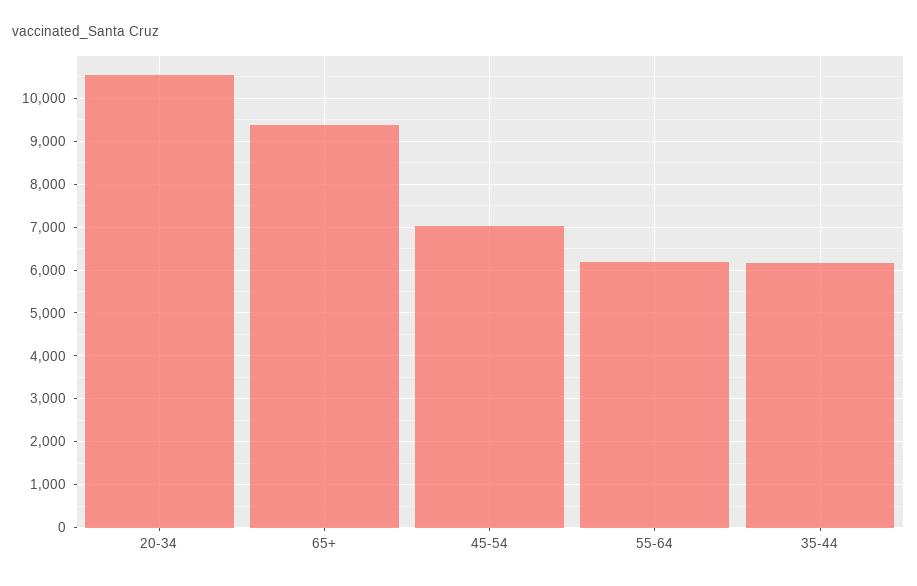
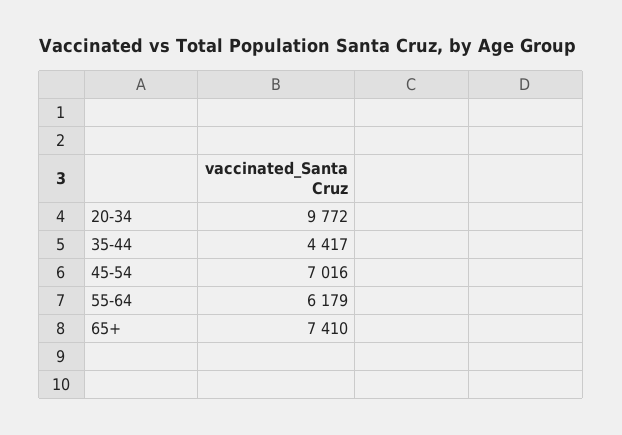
20-34: 10600 -> 9772
65+: 9400 -> 7410
35-44: 6200 -> 4417

